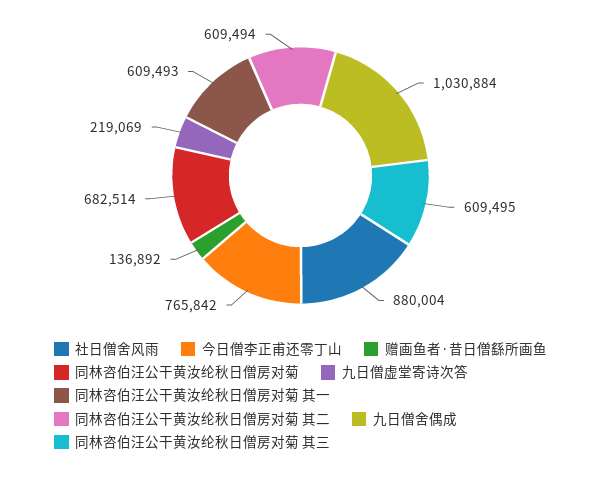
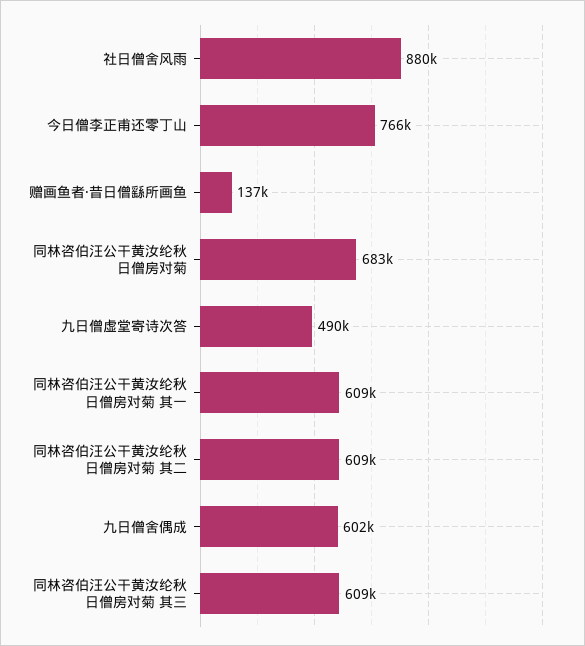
九日僧虚堂寄诗次答: 219069 -> 490000
九日僧舍偶成: 1030884 -> 602000

